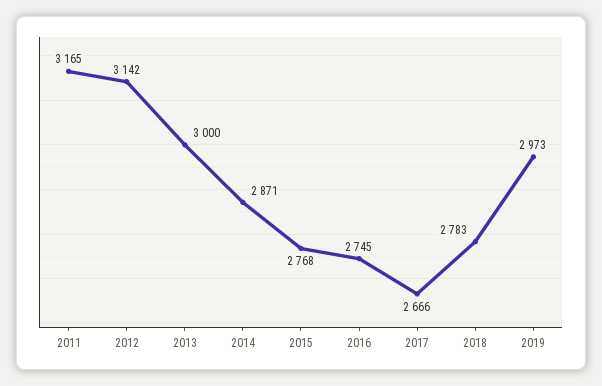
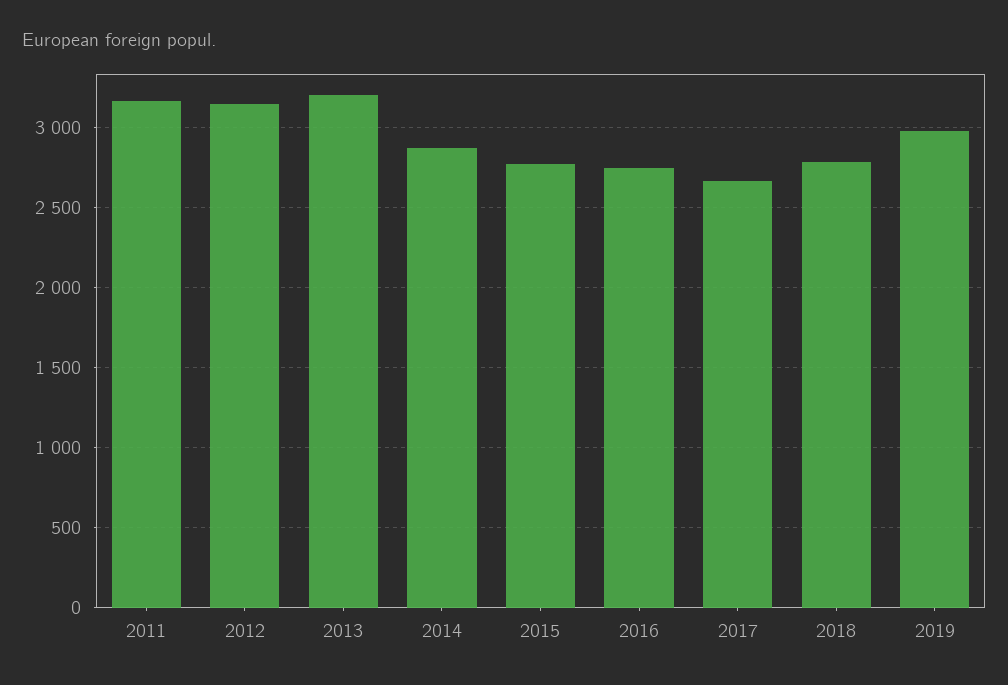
2013: 3000 -> 3200

